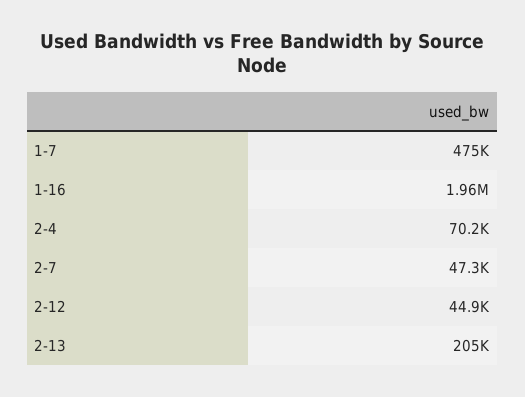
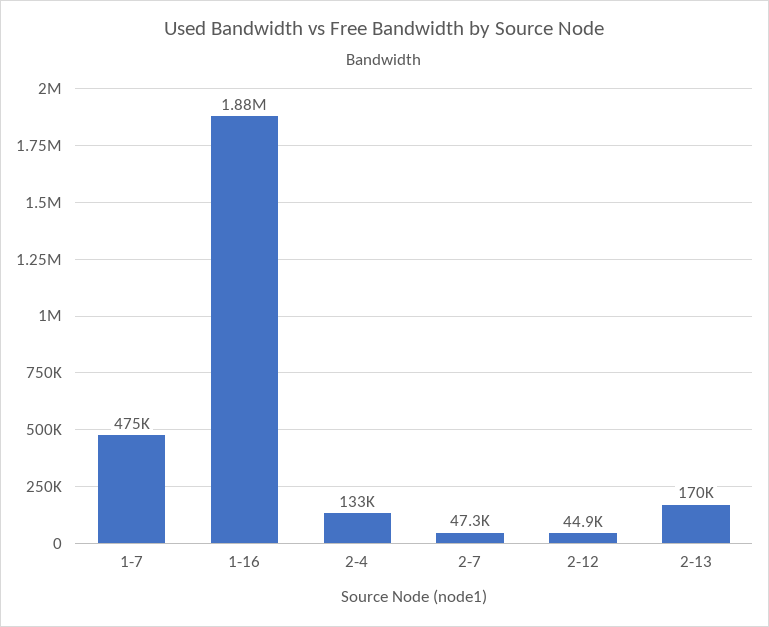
1-16: 1960000 -> 1880000
2-4: 70200 -> 133000
2-13: 205000 -> 170000

